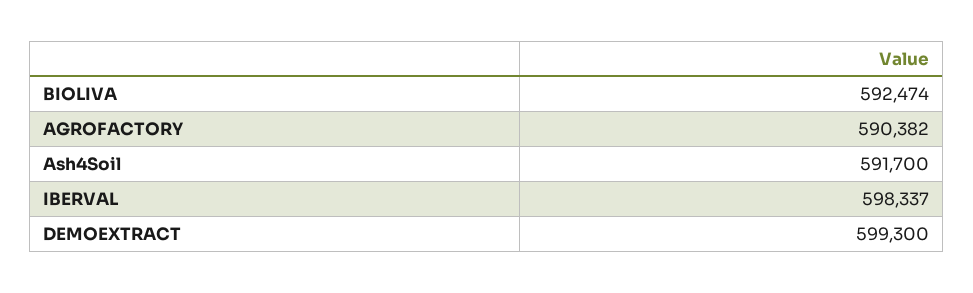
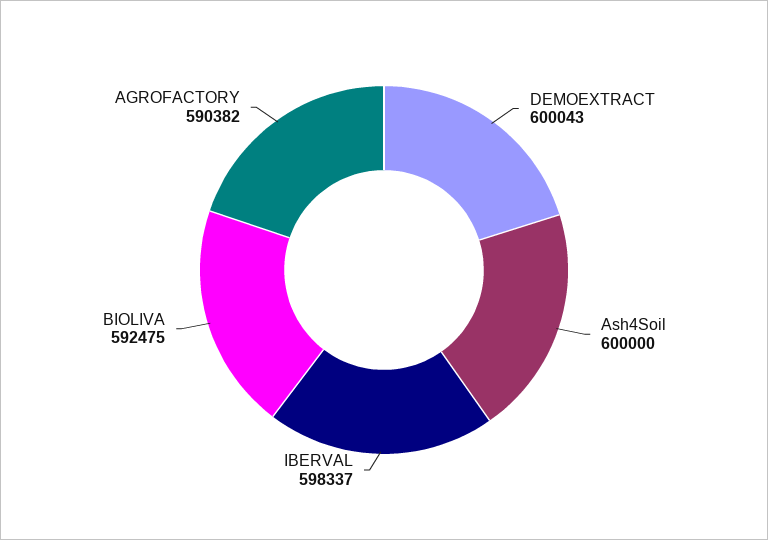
BIOLIVA: 592474 -> 592475
Ash4Soil: 591700 -> 600000
DEMOEXTRACT: 599300 -> 600043

